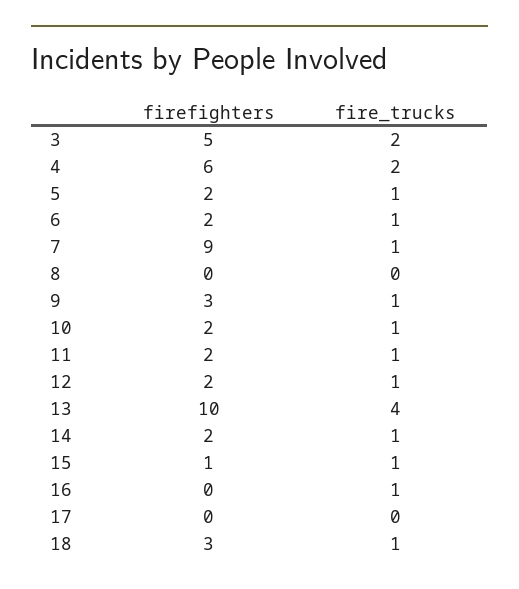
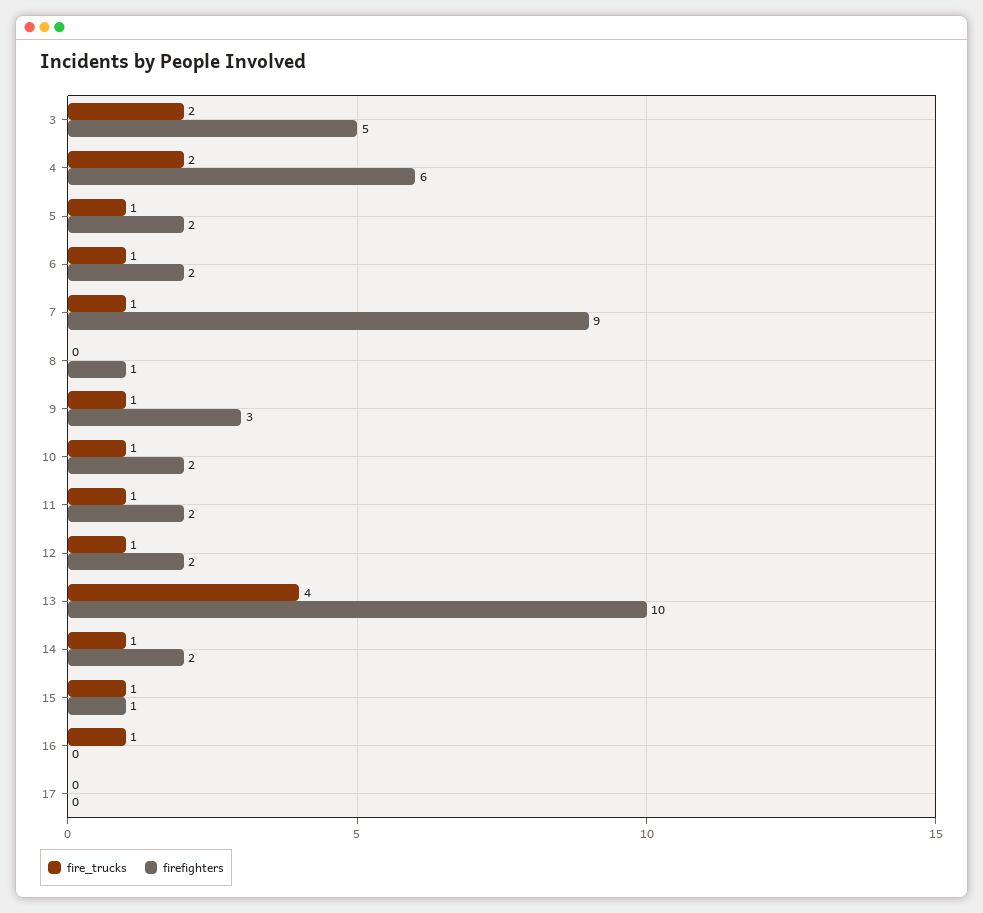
firefighters, 8: 0 -> 1
firefighters, 18: 3 -> none
fire_trucks, 18: 1 -> none

